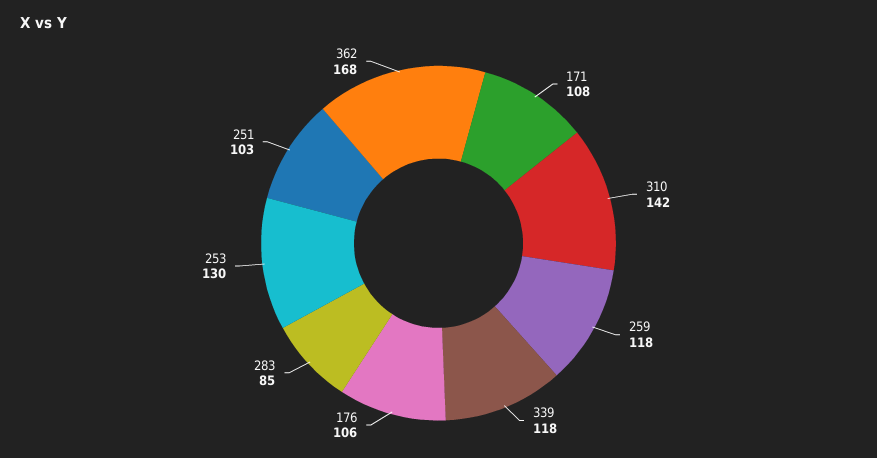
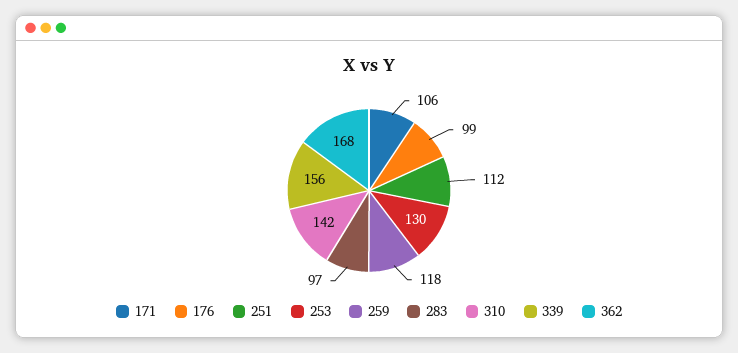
171: 108 -> 106
339: 118 -> 156
176: 106 -> 99
283: 85 -> 97
251: 103 -> 112

